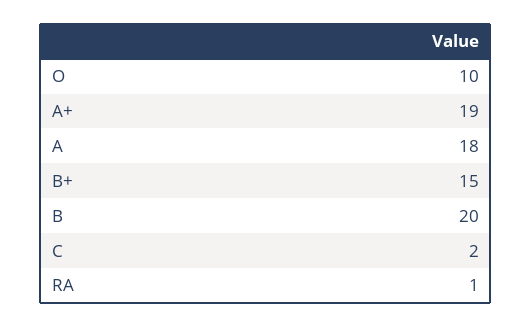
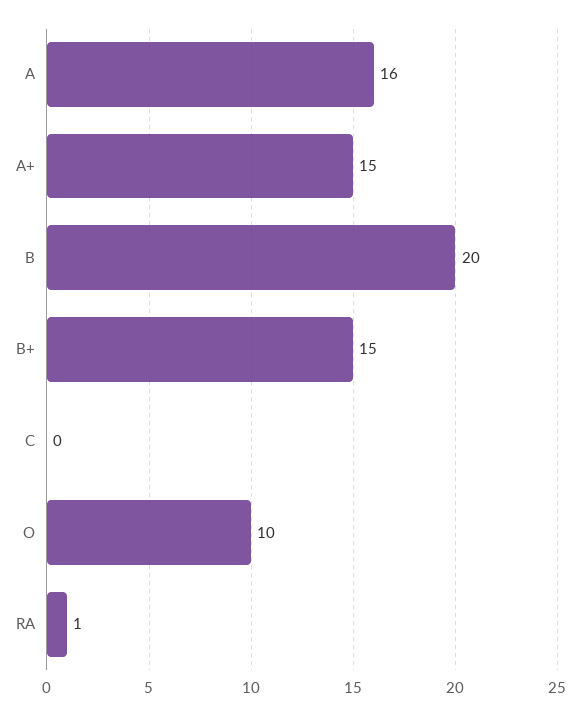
A+: 19 -> 15
A: 18 -> 16
C: 2 -> 0

